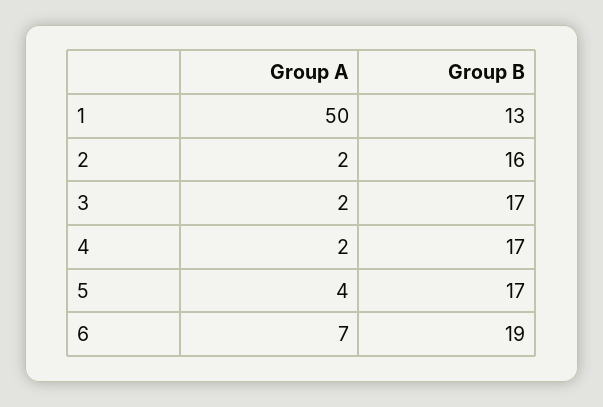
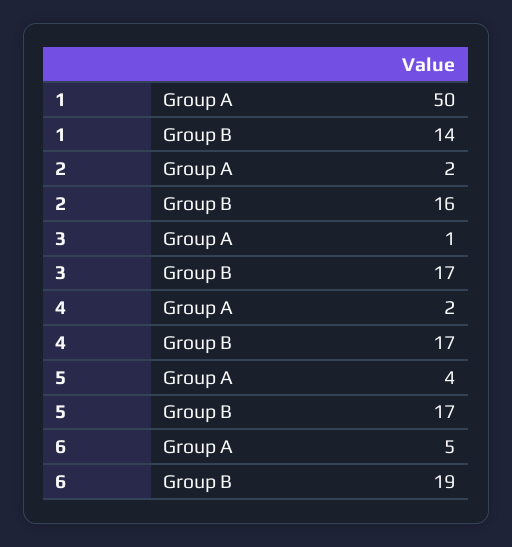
Group B, 1: 13 -> 14
Group A, 3: 2 -> 1
Group A, 6: 7 -> 5

